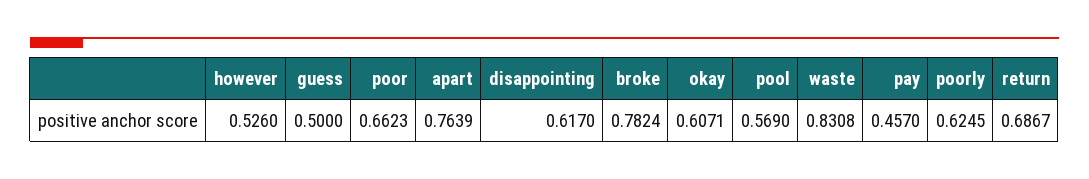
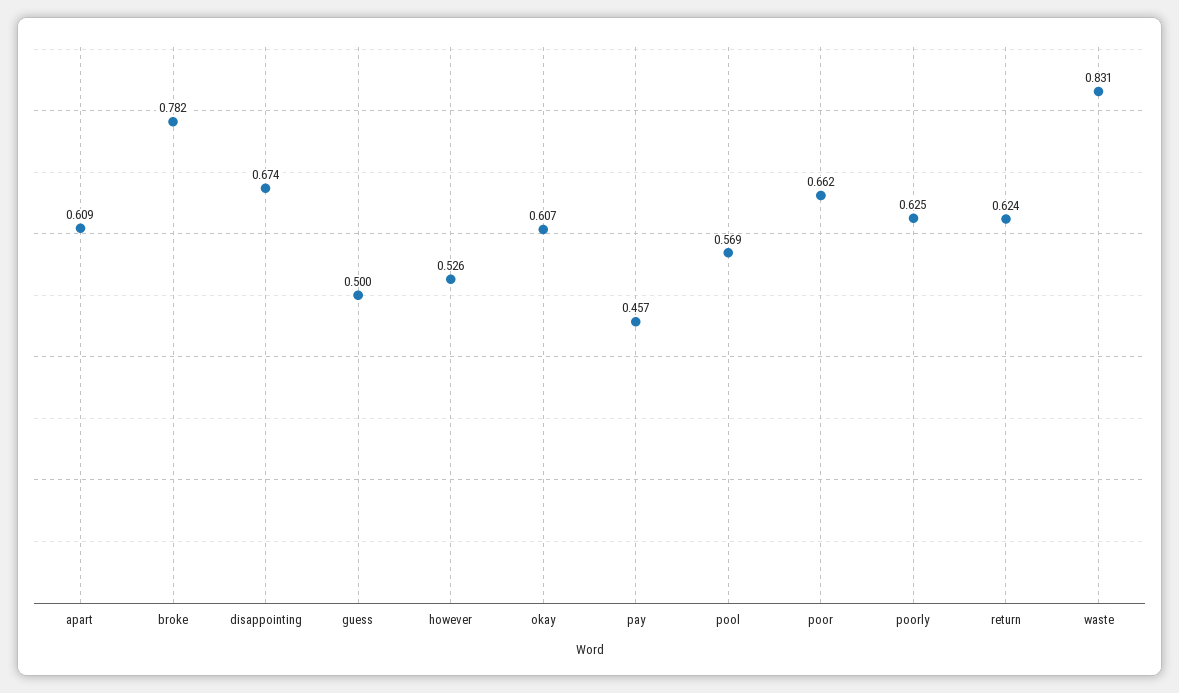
apart: 0.7639 -> 0.609
disappointing: 0.617 -> 0.674
return: 0.6867 -> 0.624

